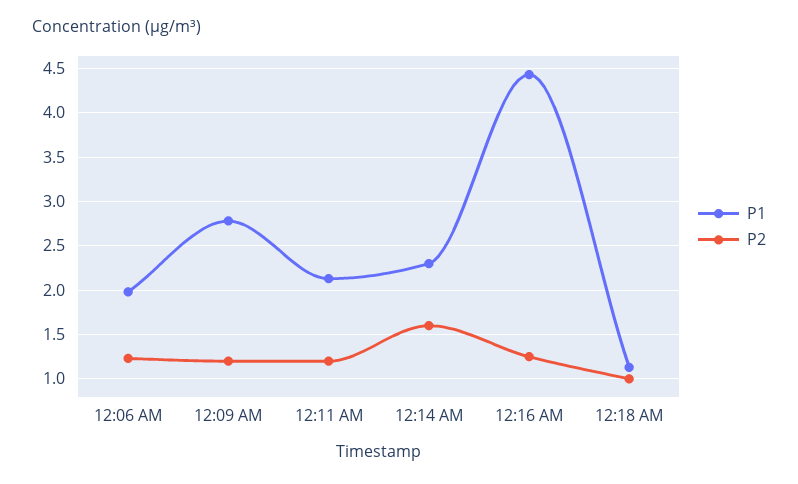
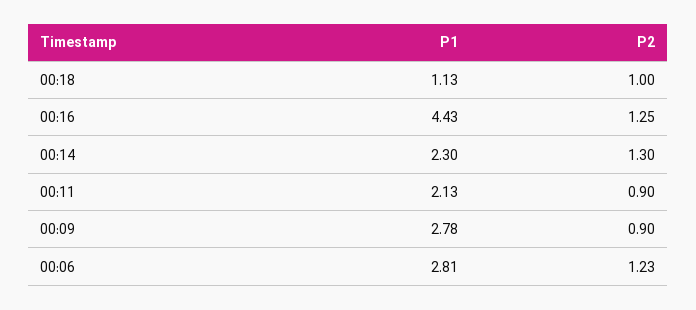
P1, 12:06 AM: 2 -> 2.81
P2, 12:09 AM: 1.2 -> 0.9
P2, 12:11 AM: 1.2 -> 0.9
P2, 12:14 AM: 1.6 -> 1.3

